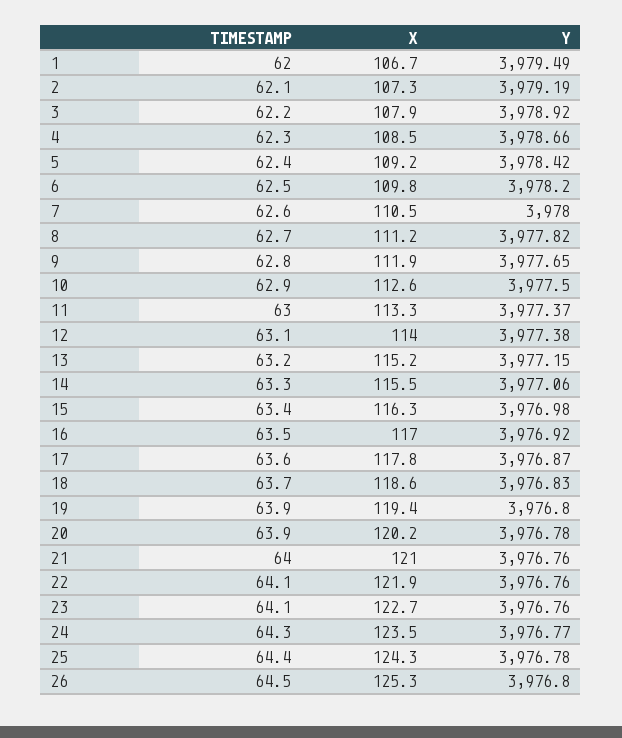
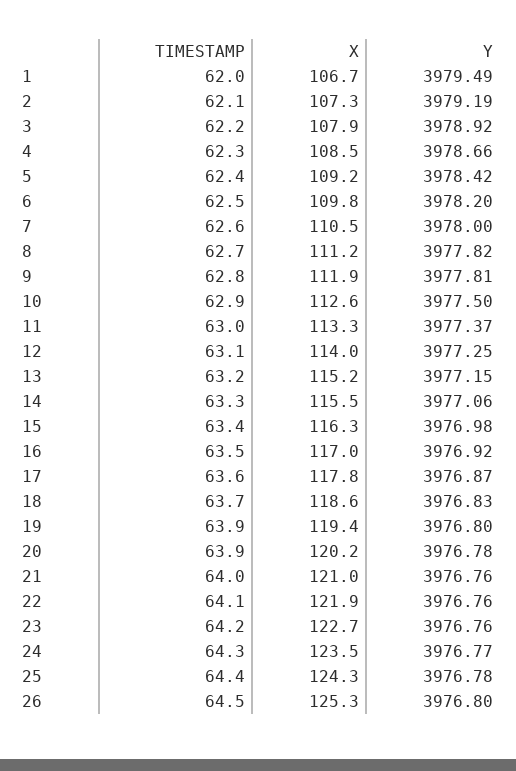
Y, 9: 3977.65 -> 3977.81
Y, 12: 3977.38 -> 3977.25
TIMESTAMP, 23: 64.1 -> 64.2

